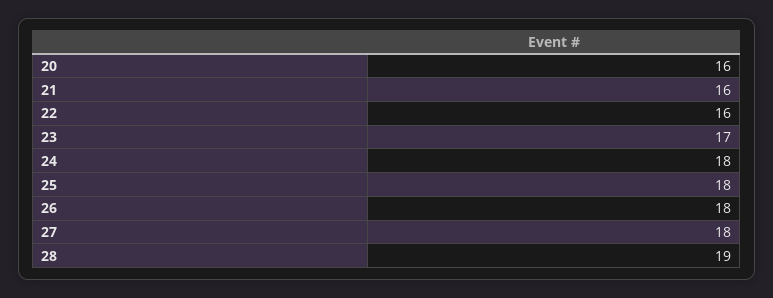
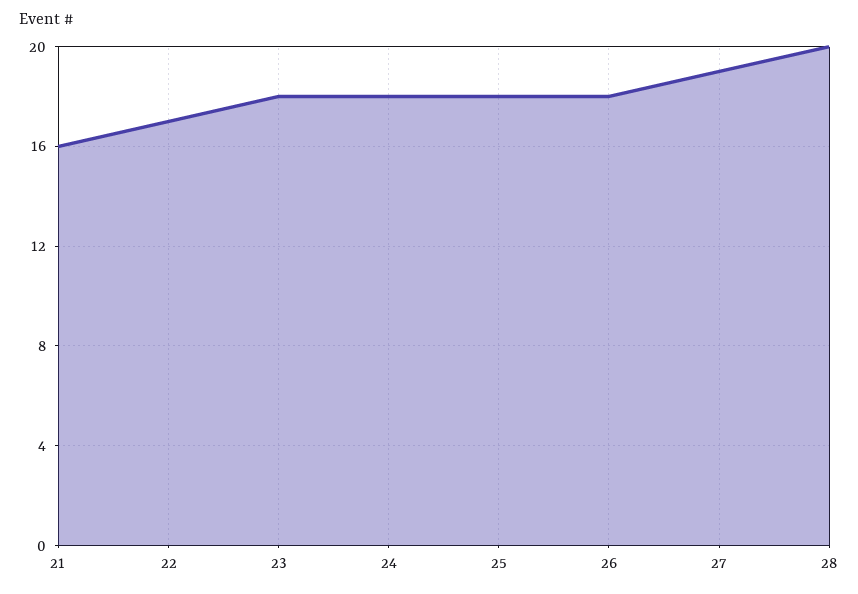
20: 16 -> none
22: 16 -> 17
23: 17 -> 18
27: 18 -> 19
28: 19 -> 20

